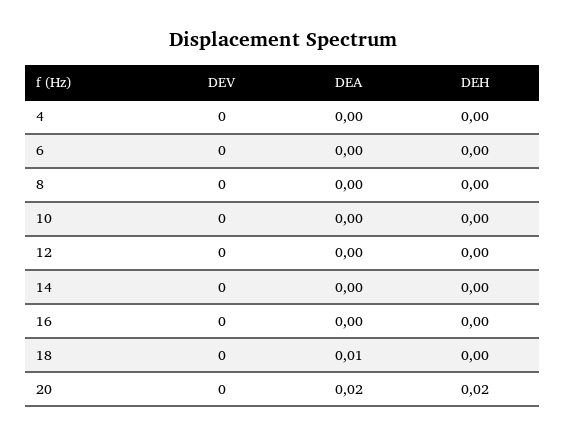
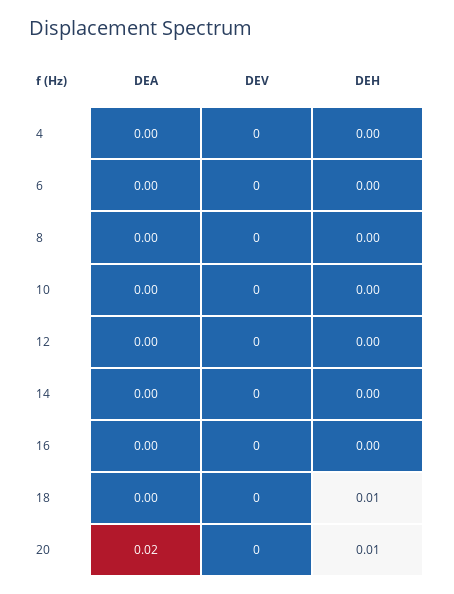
DEA, 18: 0.01 -> 0
DEH, 18: 0 -> 0.01
DEH, 20: 0.02 -> 0.01

